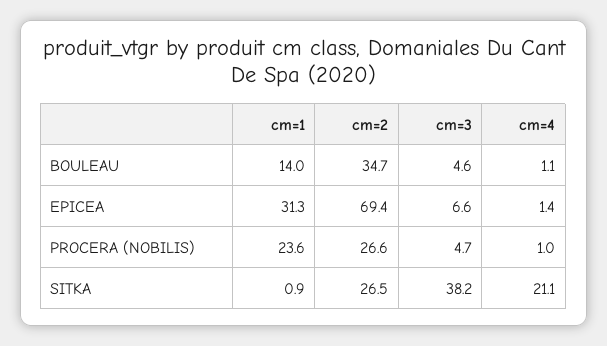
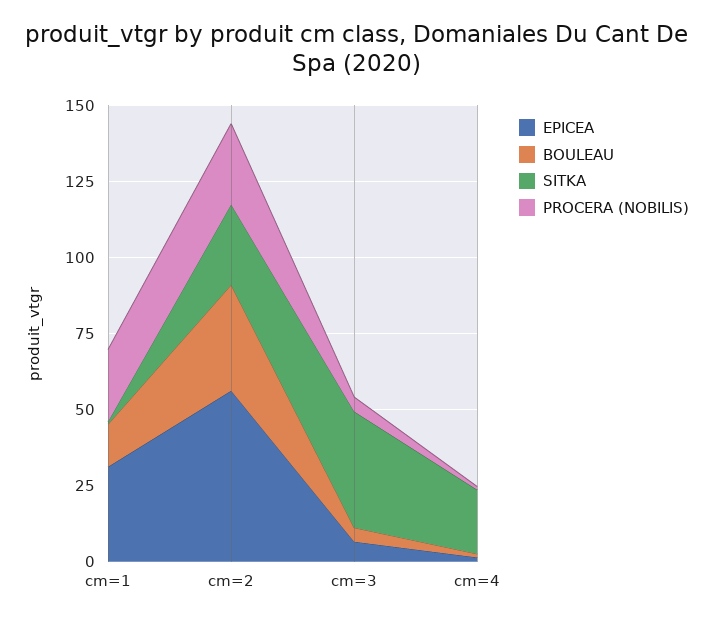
EPICEA, cm=2: 69.4 -> 55

